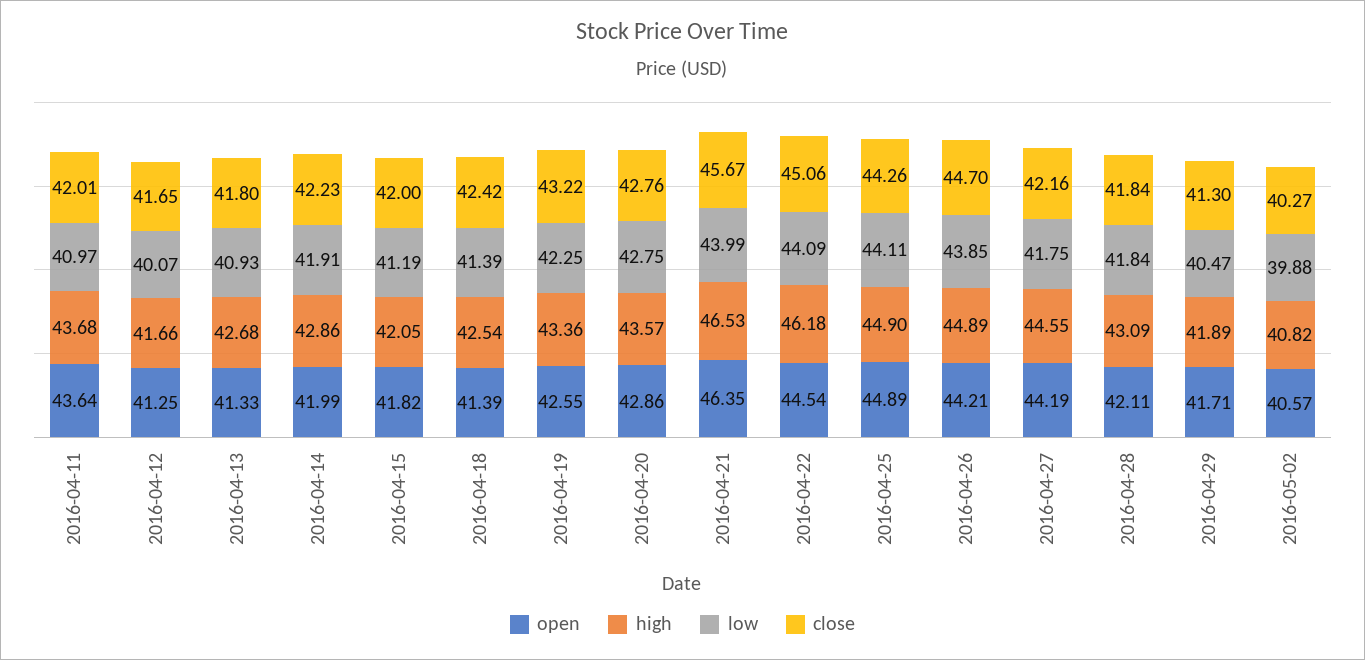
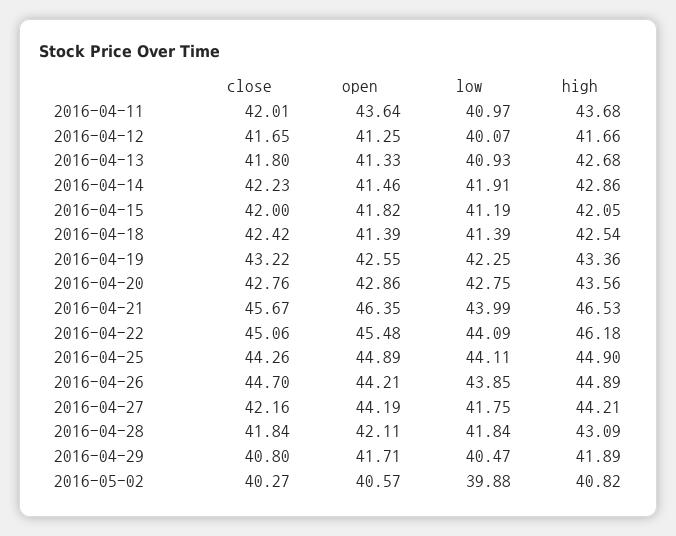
open, 2016-04-14: 41.99 -> 41.46
high, 2016-04-20: 43.57 -> 43.56
open, 2016-04-22: 44.54 -> 45.48
high, 2016-04-27: 44.55 -> 44.21
close, 2016-04-29: 41.3 -> 40.8

